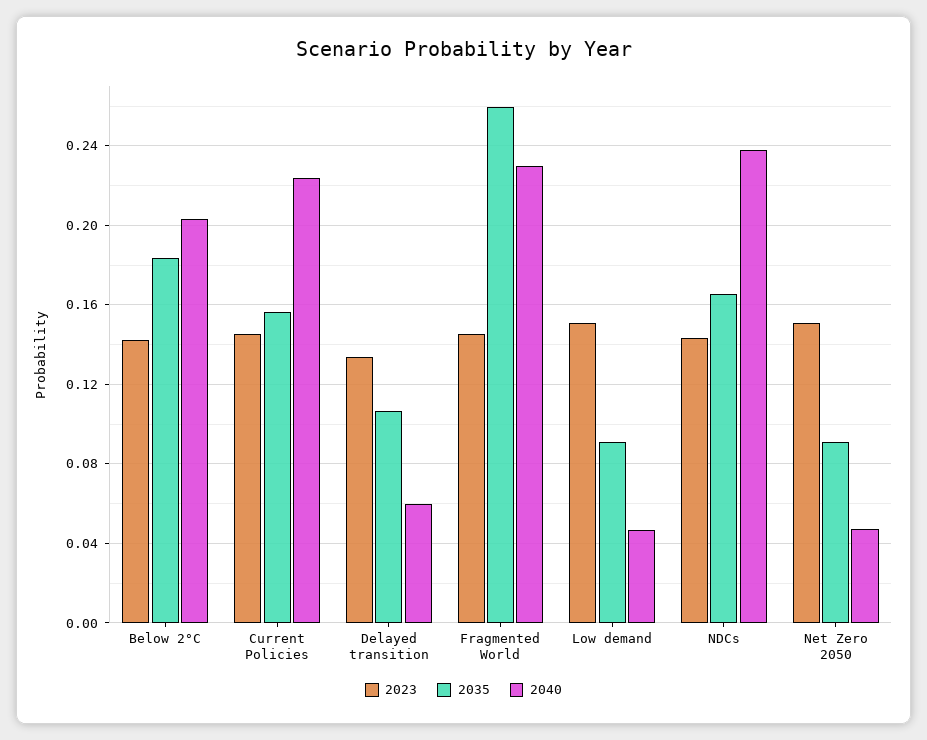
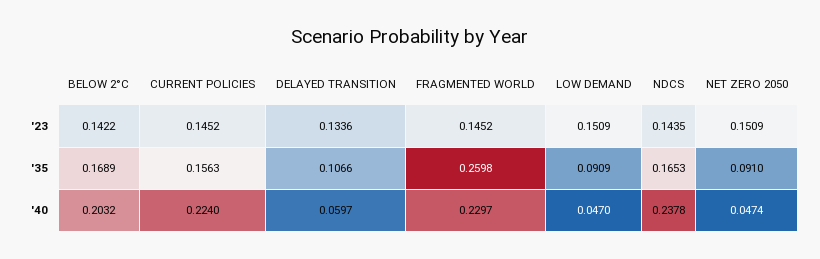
2035, Below 2°C: 0.185 -> 0.1689

